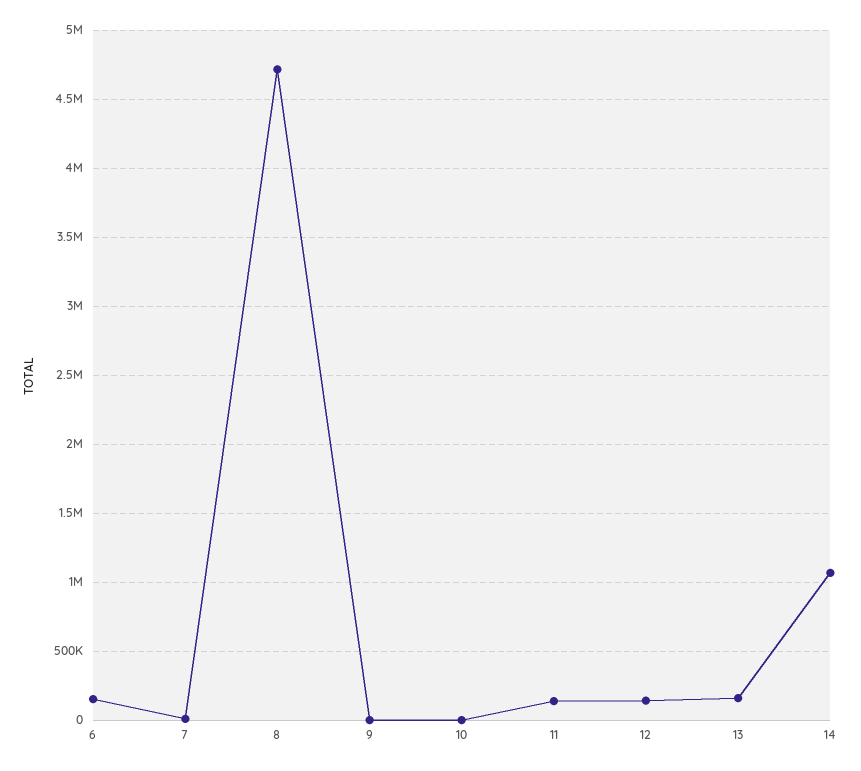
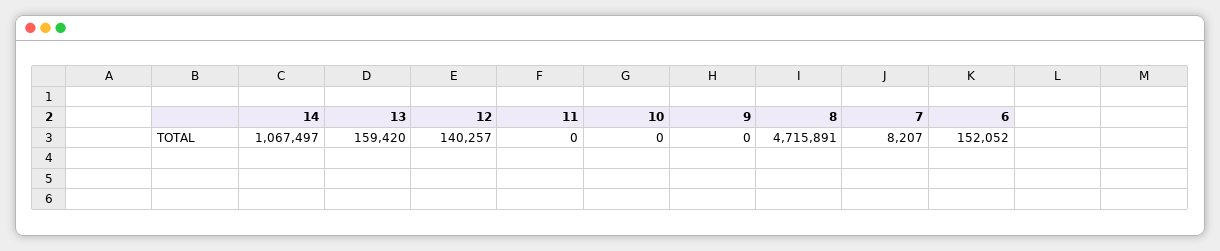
11: 150000 -> 0

